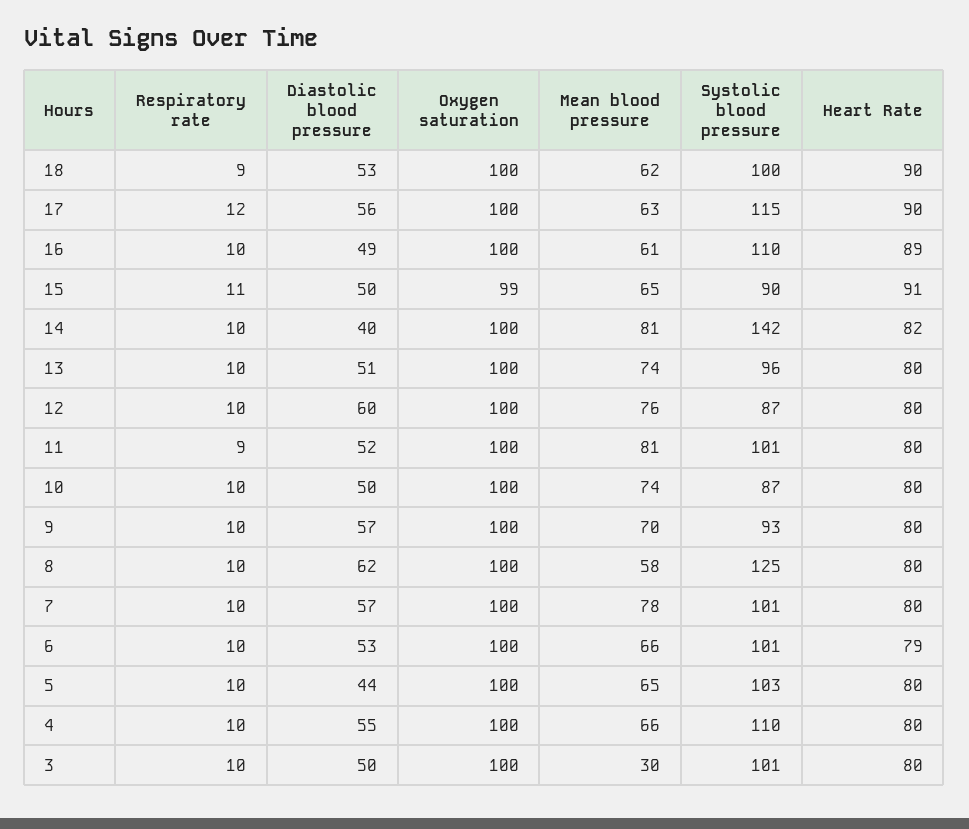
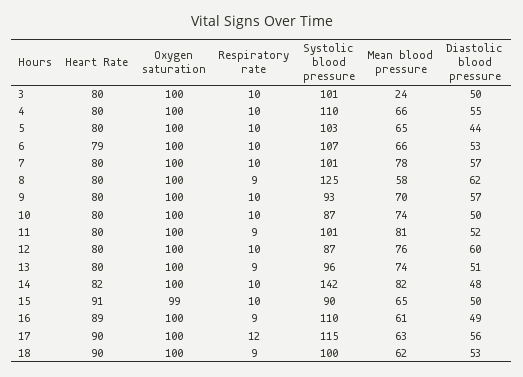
Respiratory rate, 16: 10 -> 9
Respiratory rate, 15: 11 -> 10
Diastolic blood pressure, 14: 40 -> 48
Mean blood pressure, 14: 81 -> 82
Respiratory rate, 13: 10 -> 9
Respiratory rate, 8: 10 -> 9
Systolic blood pressure, 6: 101 -> 107
Mean blood pressure, 3: 30 -> 24

